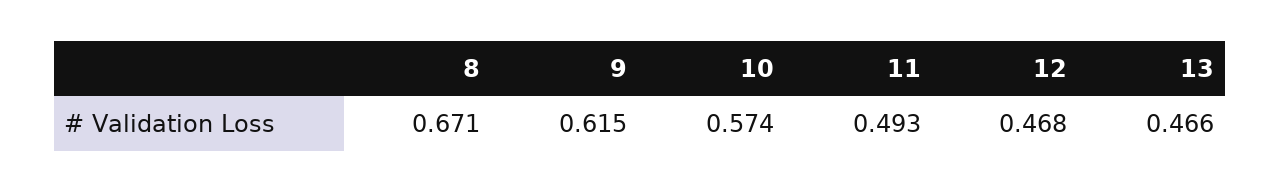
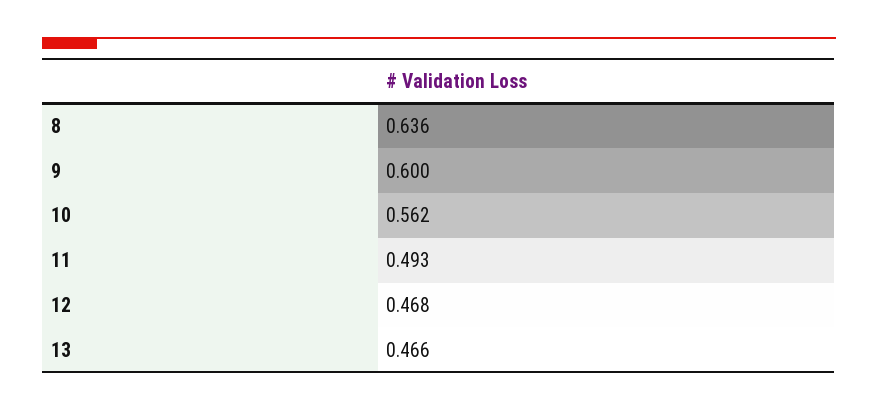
8: 0.671 -> 0.636
9: 0.615 -> 0.6
10: 0.574 -> 0.562

